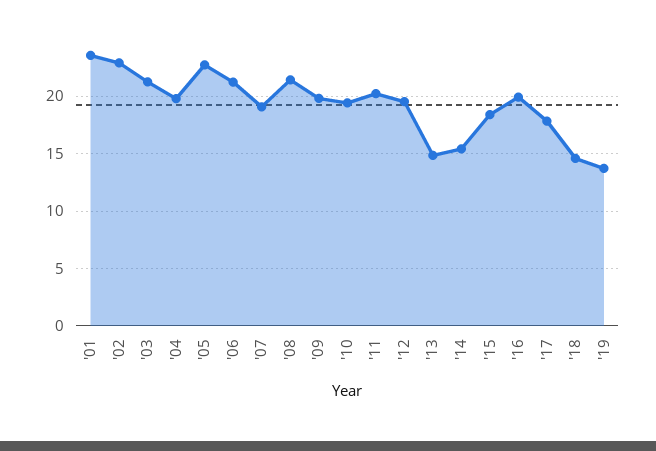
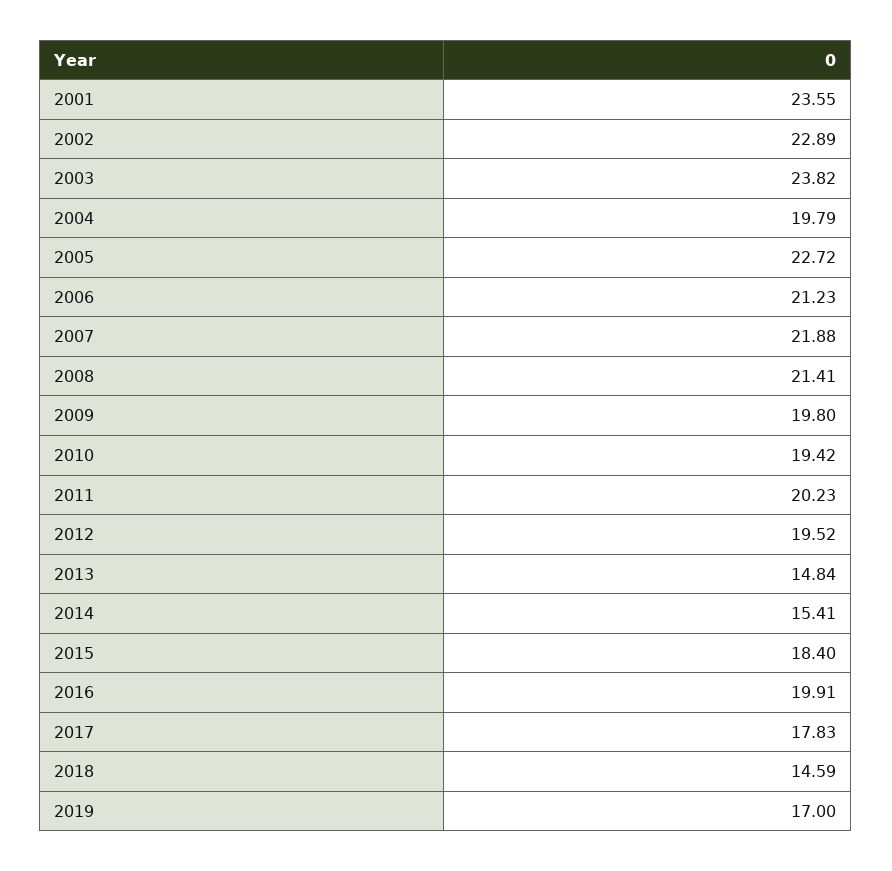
'03: 21 -> 23.82
'07: 19 -> 21.88
'19: 14 -> 17

